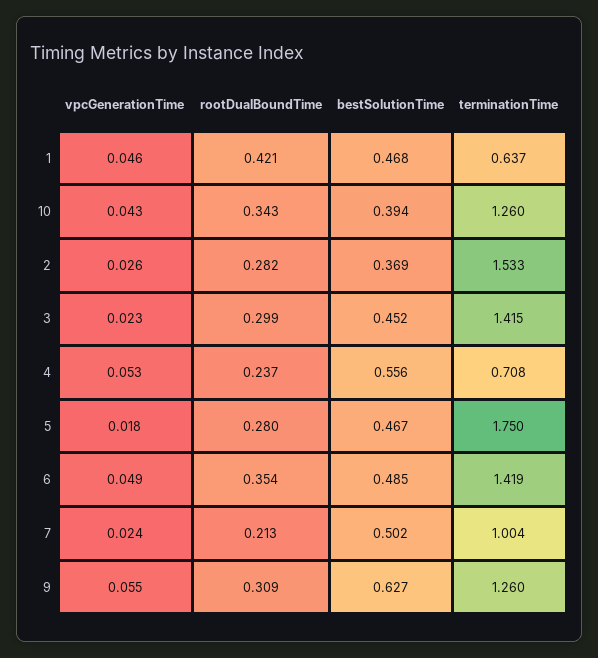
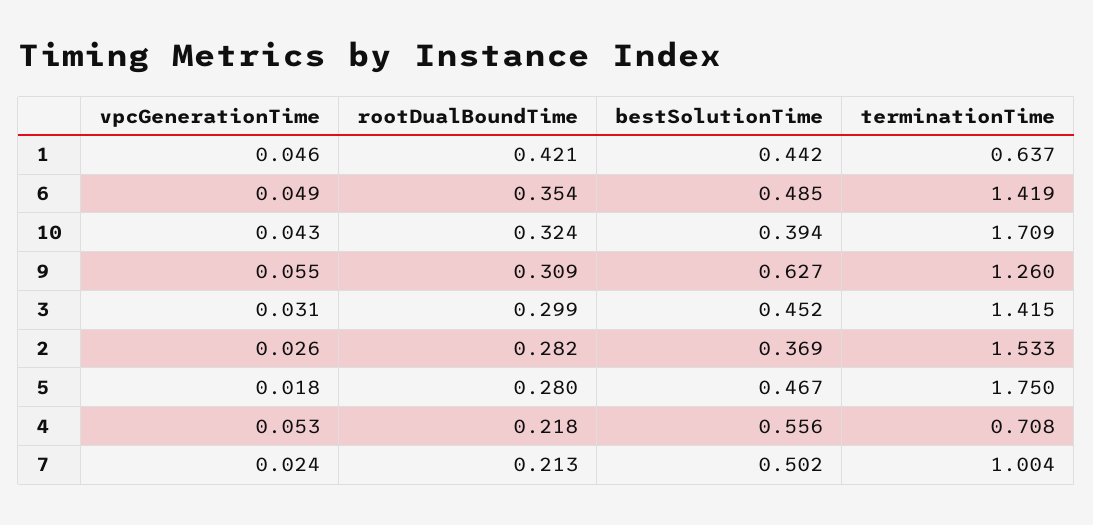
bestSolutionTime, 1: 0.468 -> 0.442
rootDualBoundTime, 10: 0.343 -> 0.324
terminationTime, 10: 1.26 -> 1.709
vpcGenerationTime, 3: 0.023 -> 0.031
rootDualBoundTime, 4: 0.237 -> 0.218

